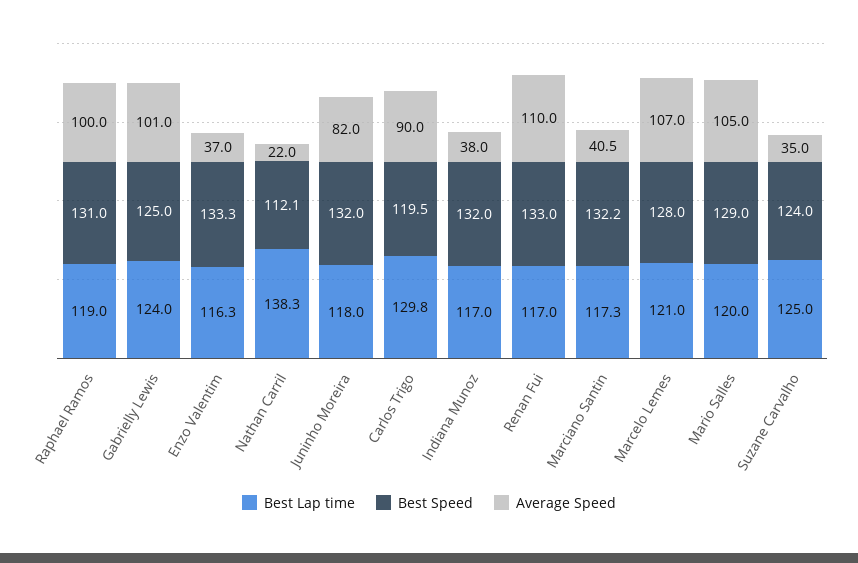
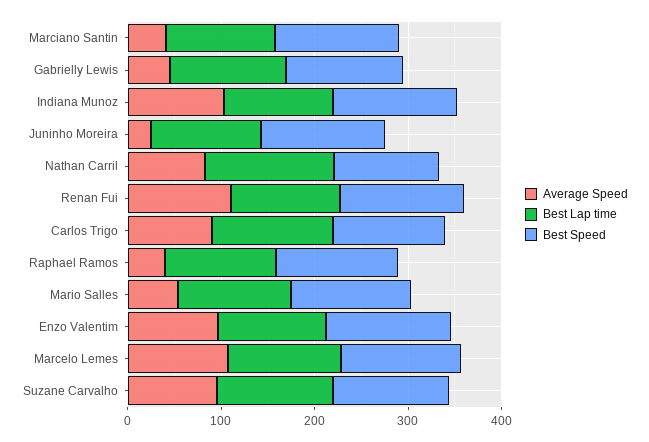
Average Speed, Raphael Ramos: 100 -> 40
Average Speed, Gabrielly Lewis: 101 -> 40
Average Speed, Enzo Valentim: 37 -> 100
Average Speed, Nathan Carril: 22 -> 80
Average Speed, Juninho Moreira: 82 -> 20
Average Speed, Indiana Munoz: 38 -> 100
Average Speed, Mario Salles: 105 -> 60
Average Speed, Suzane Carvalho: 35 -> 100

